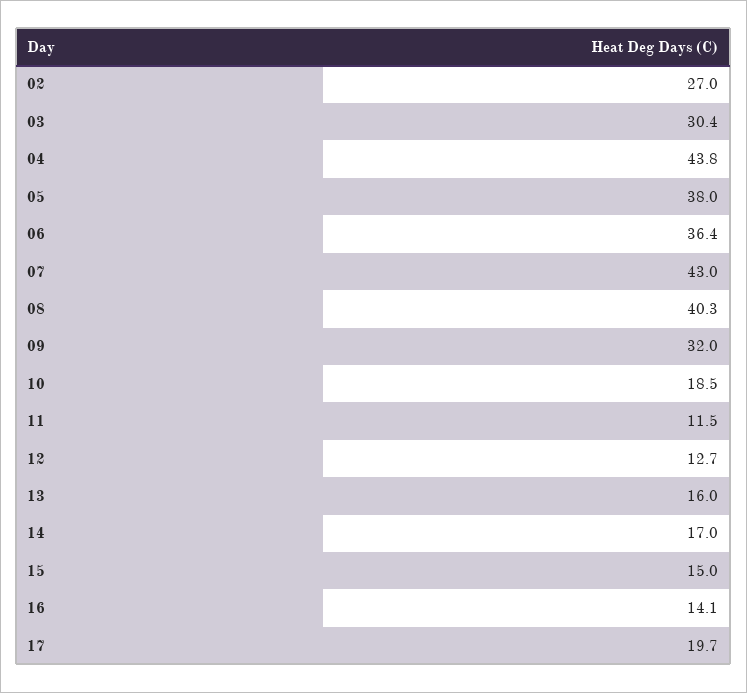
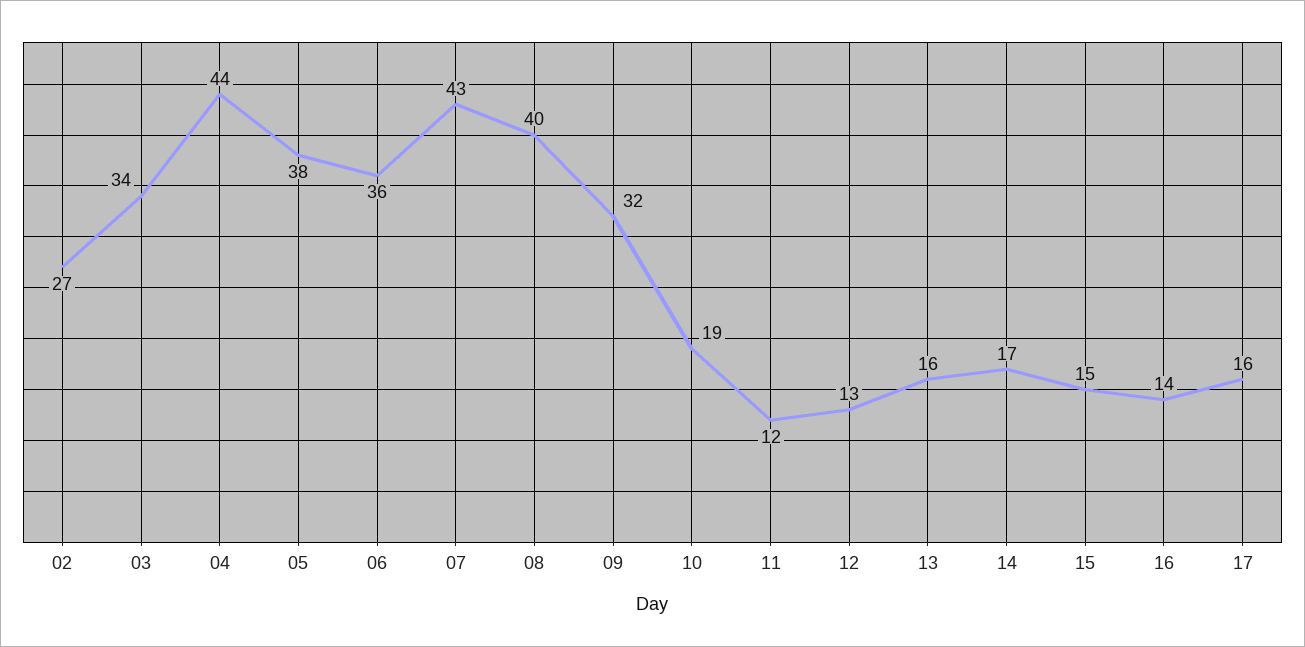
03: 30.4 -> 34
17: 19.7 -> 16

